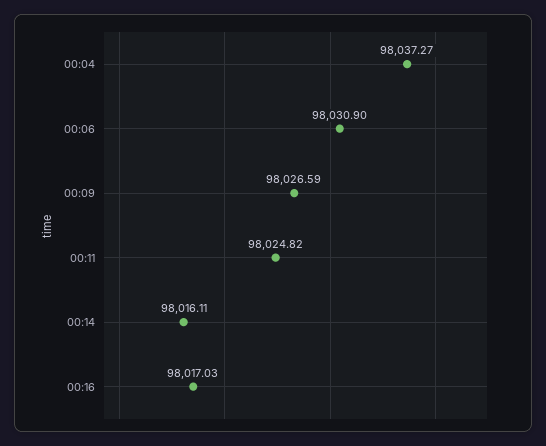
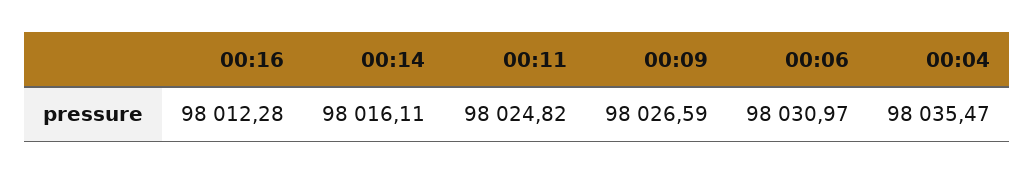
00:04: 98037.27 -> 98035.47
00:06: 98030.9 -> 98030.97
00:16: 98017.03 -> 98012.28

